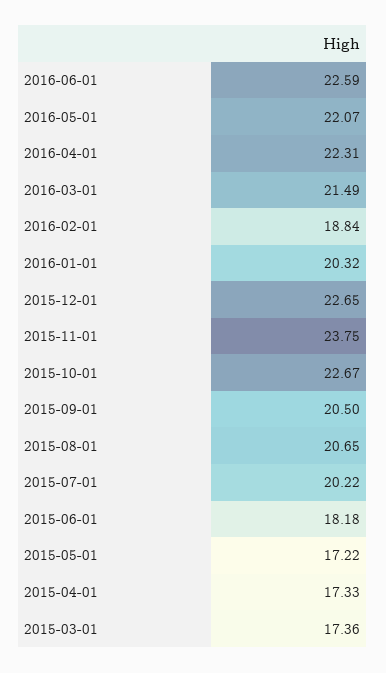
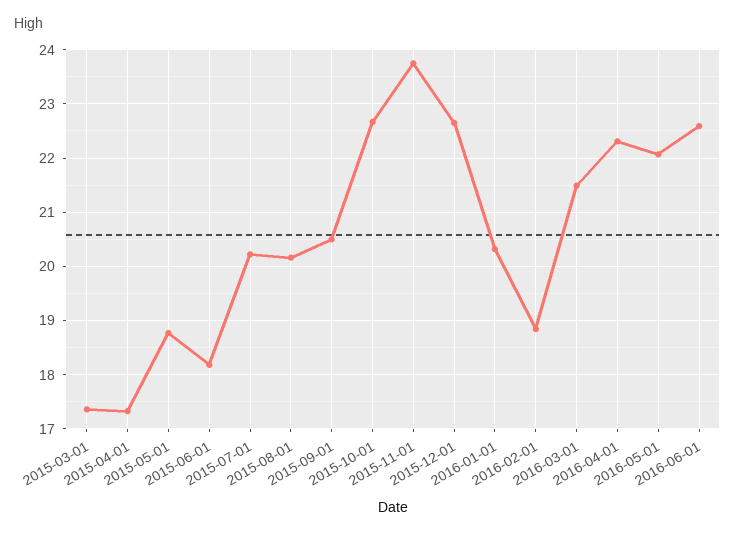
2015-08-01: 20.65 -> 20.2
2015-05-01: 17.22 -> 18.8

